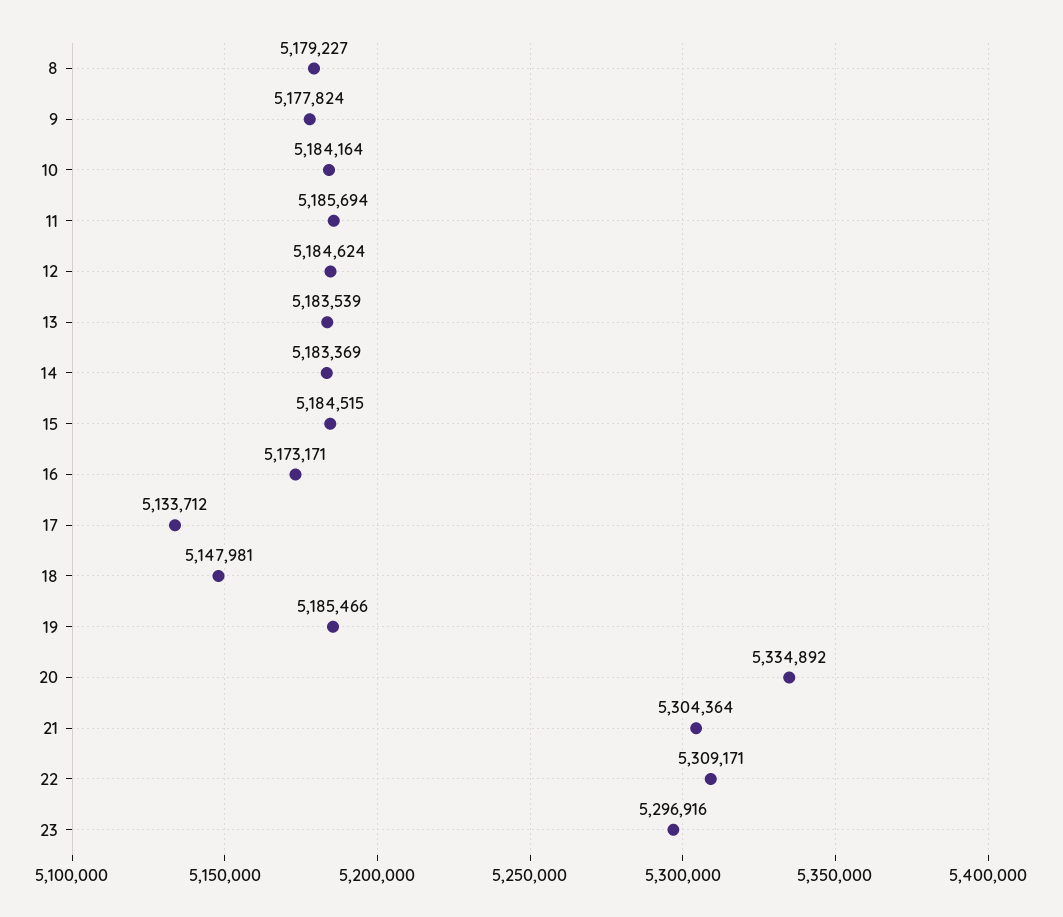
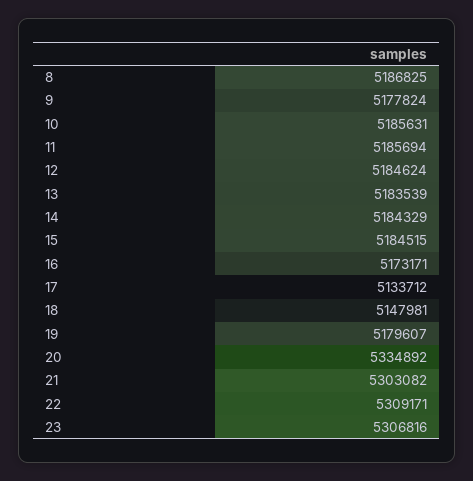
8: 5179227 -> 5186825
10: 5184164 -> 5185631
14: 5183369 -> 5184329
19: 5185466 -> 5179607
21: 5304364 -> 5303082
23: 5296916 -> 5306816

